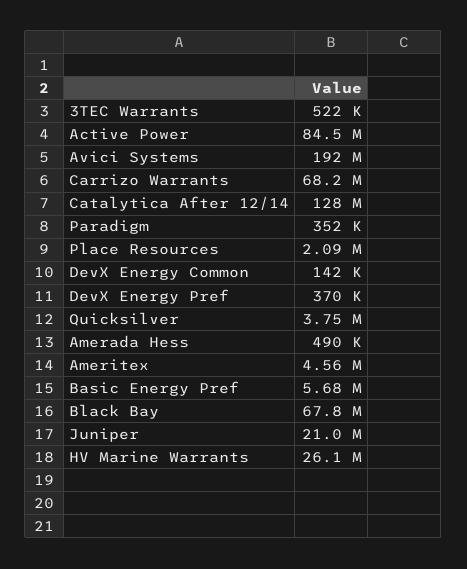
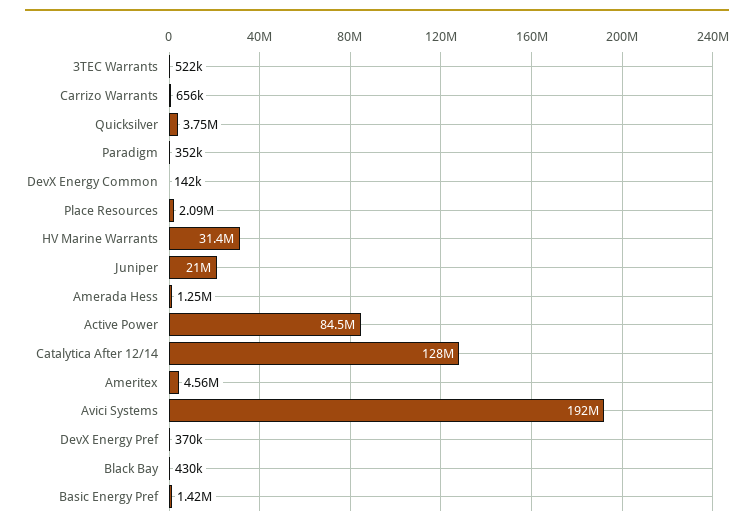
Carrizo Warrants: 68200000 -> 656000
Amerada Hess: 490000 -> 1250000
Basic Energy Pref: 5680000 -> 1420000
Black Bay: 67800000 -> 430000
HV Marine Warrants: 26100000 -> 31400000

